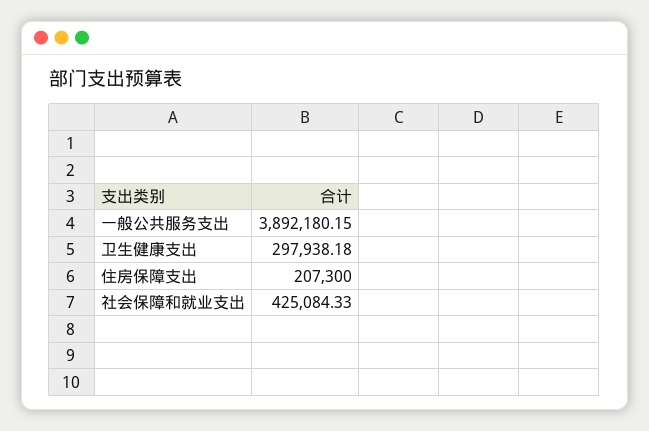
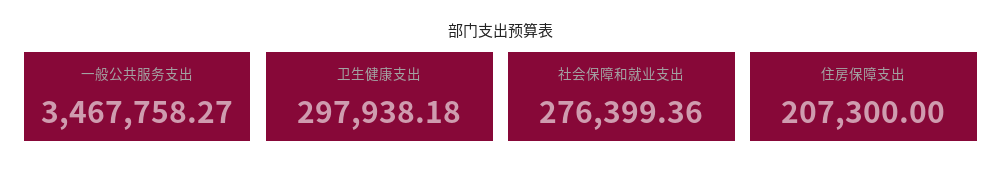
一般公共服务支出: 3892180.15 -> 3467758.27
社会保障和就业支出: 425084.33 -> 276399.36

